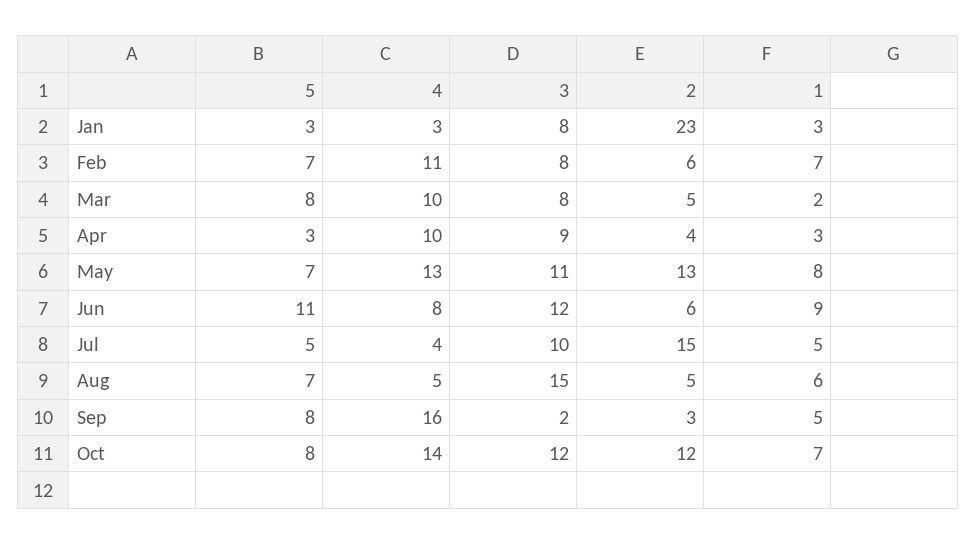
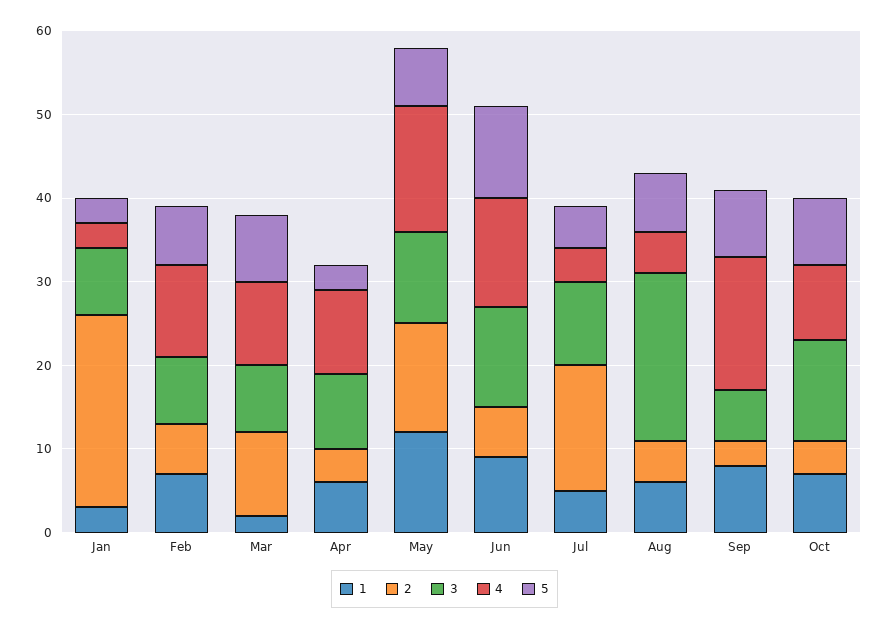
2, Mar: 5 -> 10
1, Apr: 3 -> 6
4, May: 13 -> 15
1, May: 8 -> 12
4, Jun: 8 -> 13
3, Aug: 15 -> 20
3, Sep: 2 -> 6
1, Sep: 5 -> 8
4, Oct: 14 -> 9
2, Oct: 12 -> 4

